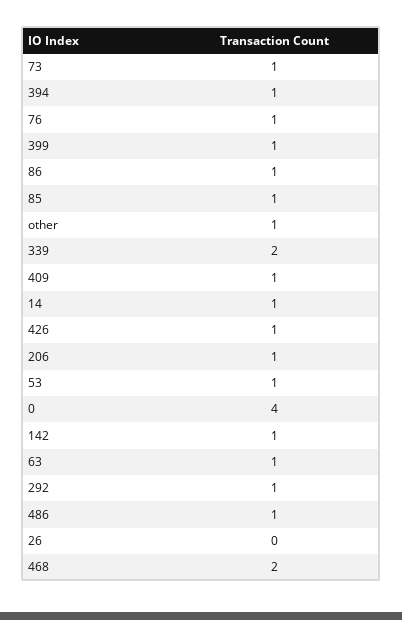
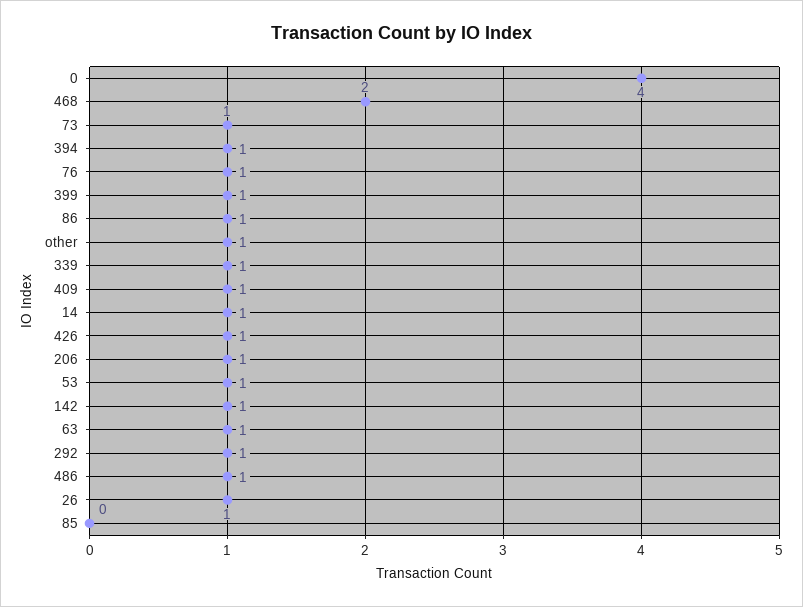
85: 1 -> 0
339: 2 -> 1
26: 0 -> 1

